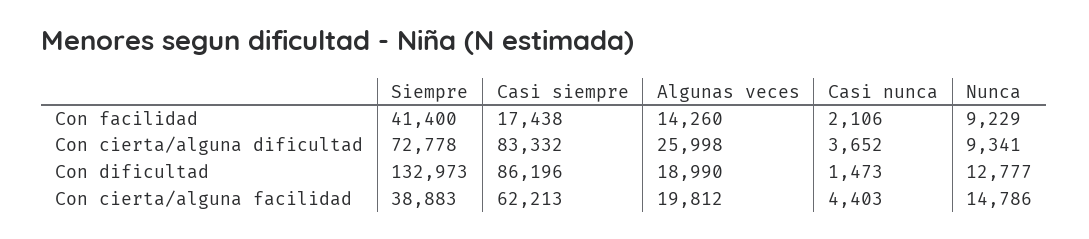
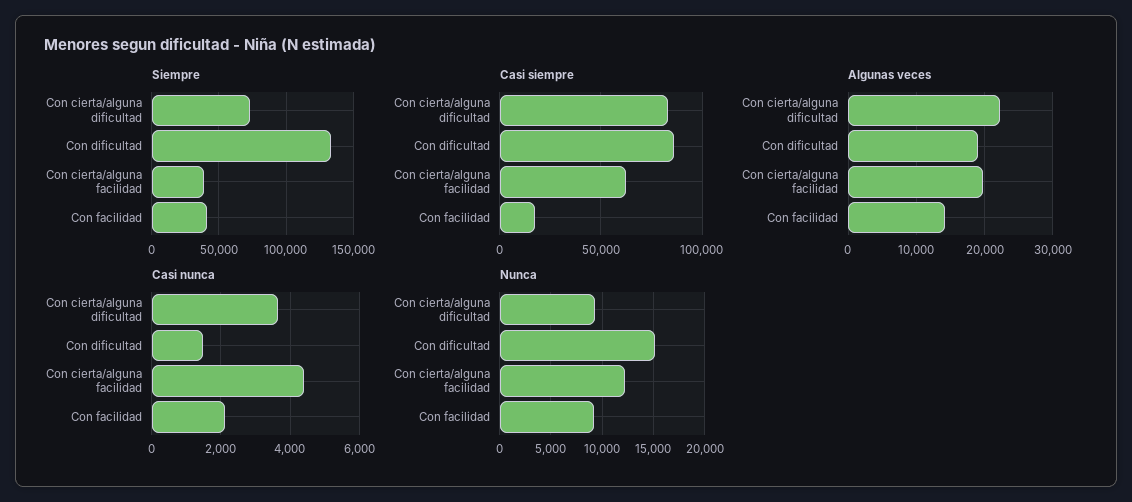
Algunas veces, Con cierta/alguna dificultad: 25998 -> 22000
Nunca, Con dificultad: 12777 -> 15000
Nunca, Con cierta/alguna facilidad: 14786 -> 12000

